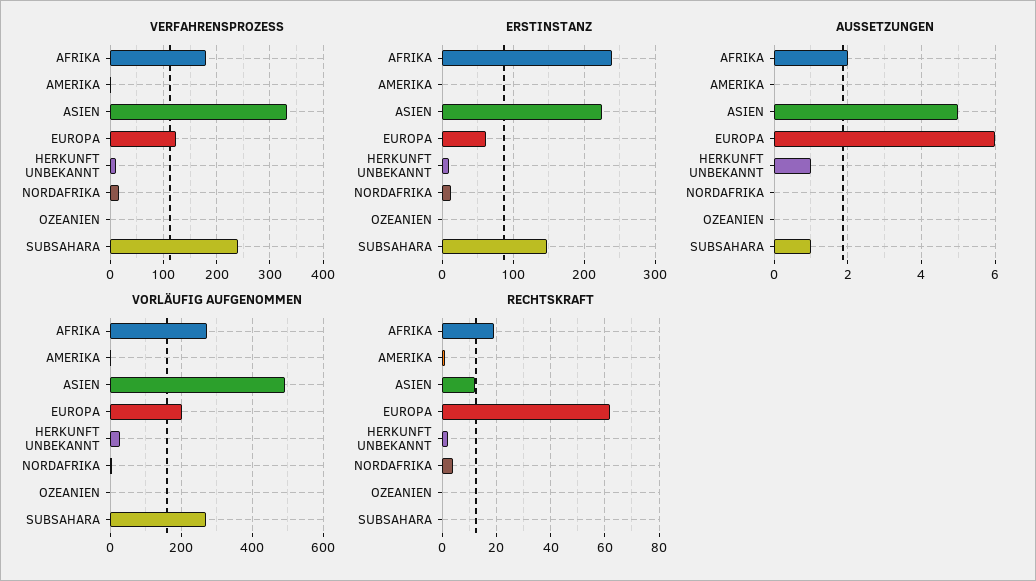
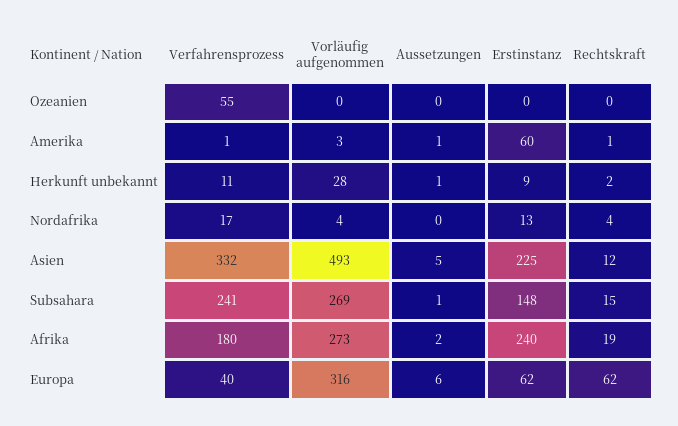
VERFAHRENSPROZESS, EUROPA: 120 -> 40
VERFAHRENSPROZESS, OZEANIEN: 0 -> 55
ERSTINSTANZ, AMERIKA: 0 -> 60
AUSSETZUNGEN, AMERIKA: 0 -> 1
VORLÄUFIG AUFGENOMMEN, EUROPA: 200 -> 316
RECHTSKRAFT, SUBSAHARA: 0 -> 15

